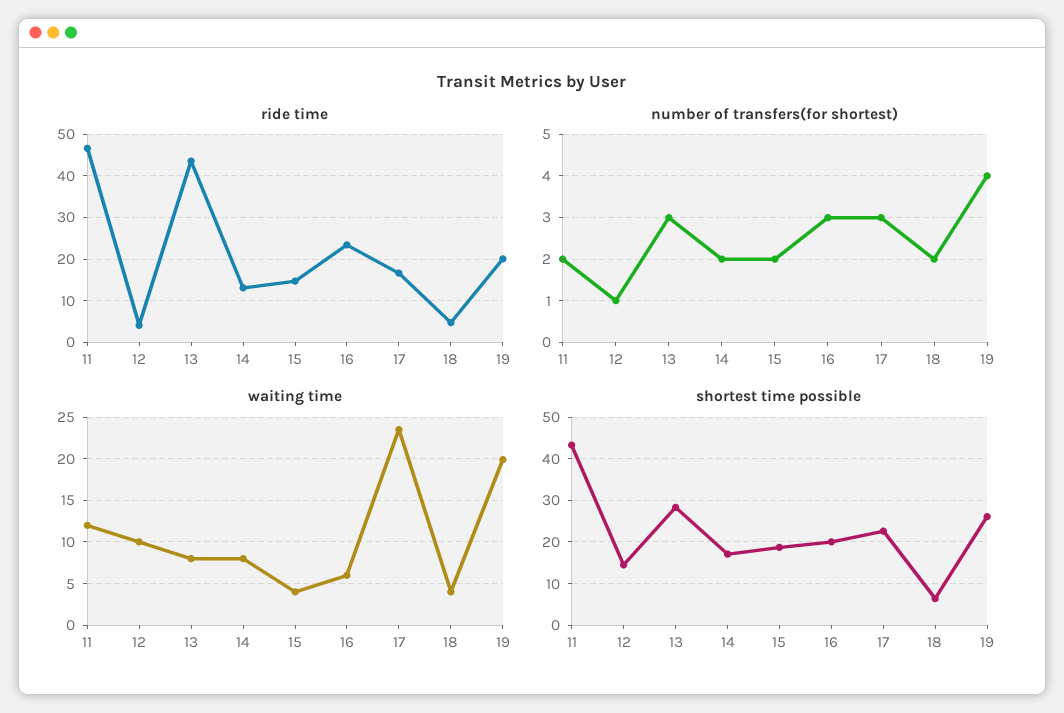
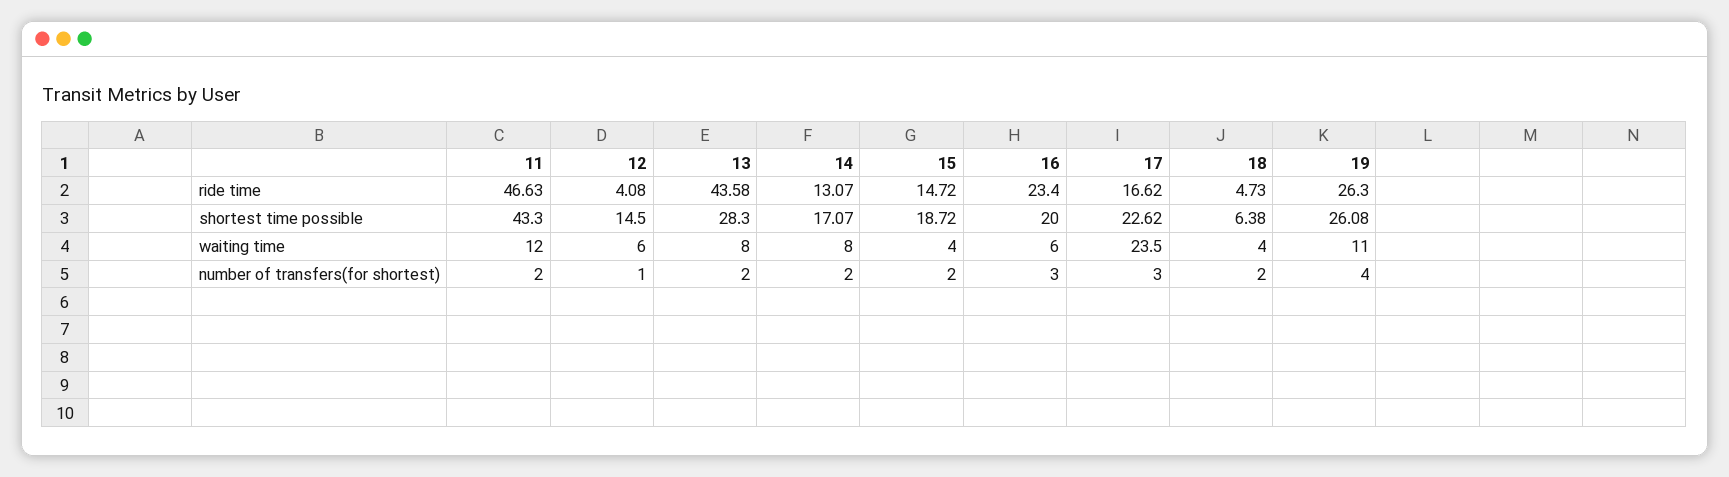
ride time, 19: 20 -> 26.3
number of transfers(for shortest), 13: 3 -> 2
waiting time, 12: 10 -> 6
waiting time, 19: 20 -> 11

